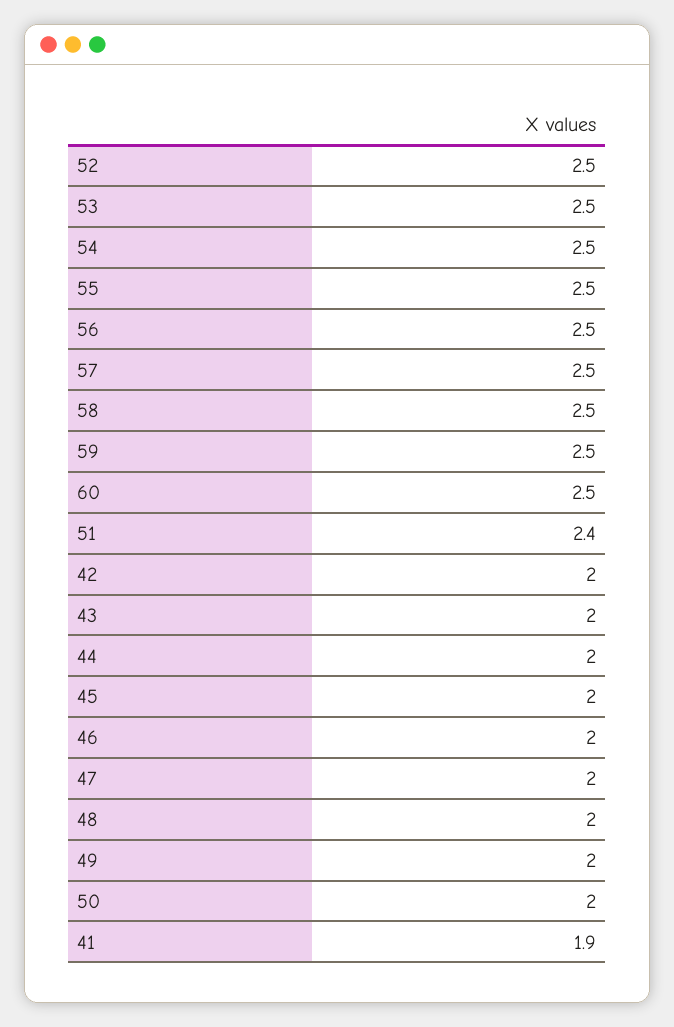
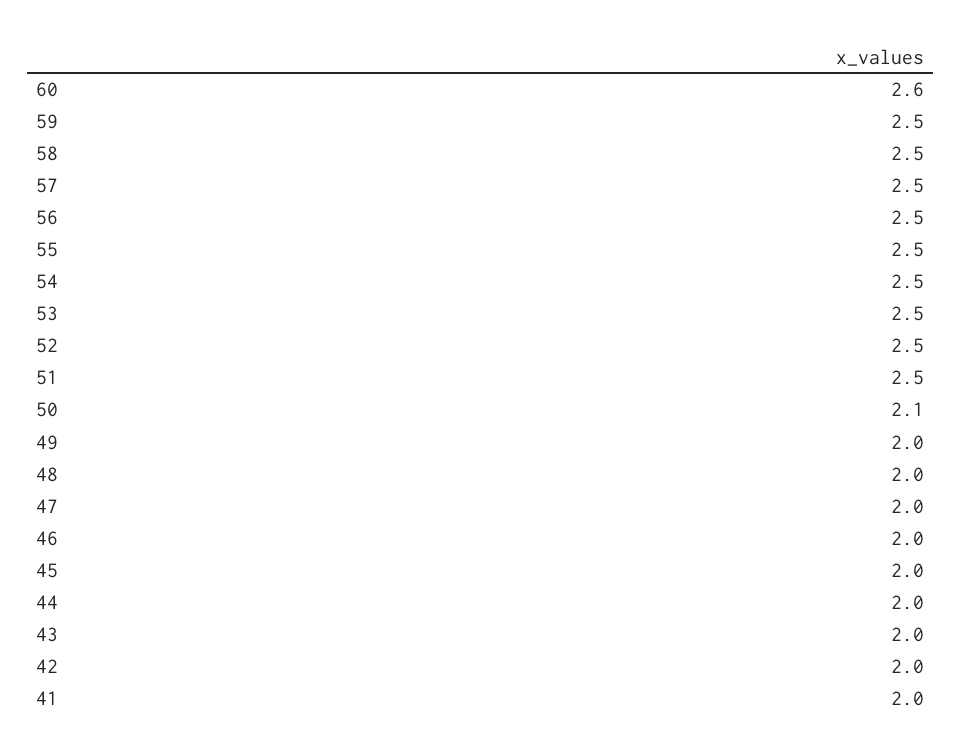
60: 2.5 -> 2.6
51: 2.4 -> 2.5
50: 2 -> 2.1
41: 1.9 -> 2

